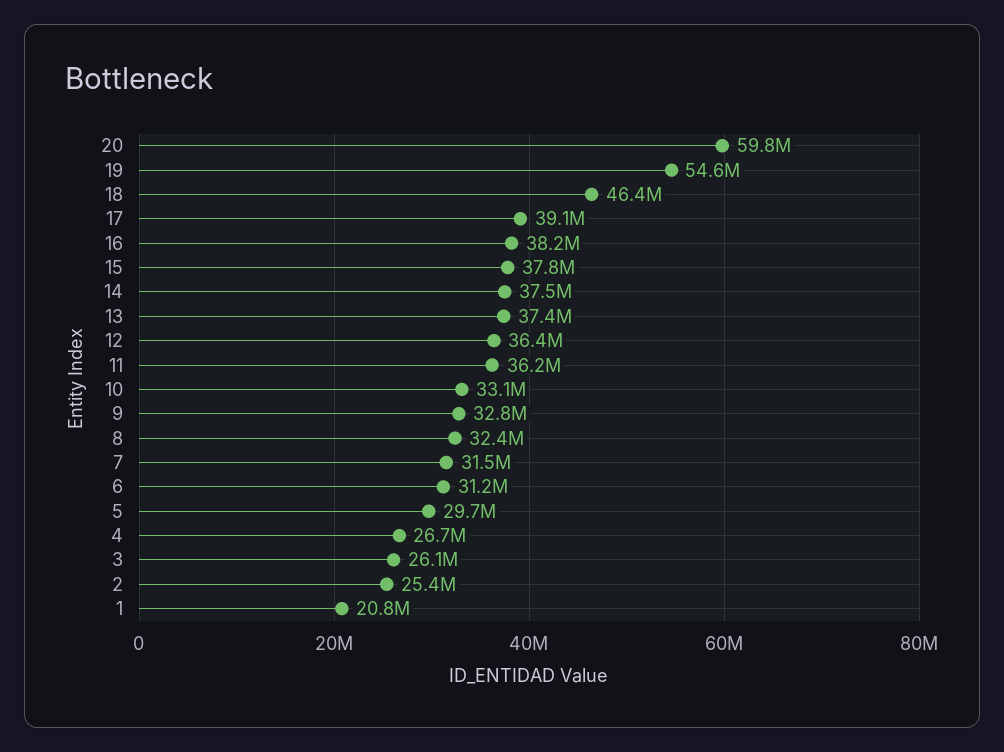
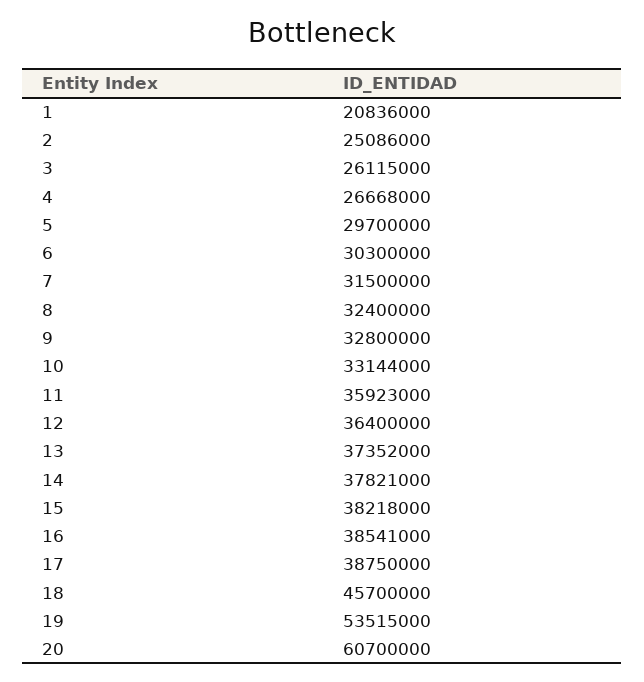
20: 59800000 -> 60700000
19: 54600000 -> 53515000
18: 46400000 -> 45700000
17: 39100000 -> 38750000
16: 38200000 -> 38541000
15: 37800000 -> 38218000
14: 37500000 -> 37821000
11: 36200000 -> 35923000
6: 31200000 -> 30300000
2: 25400000 -> 25086000

